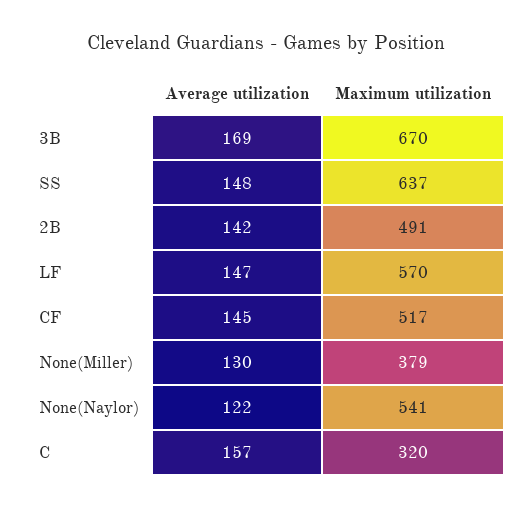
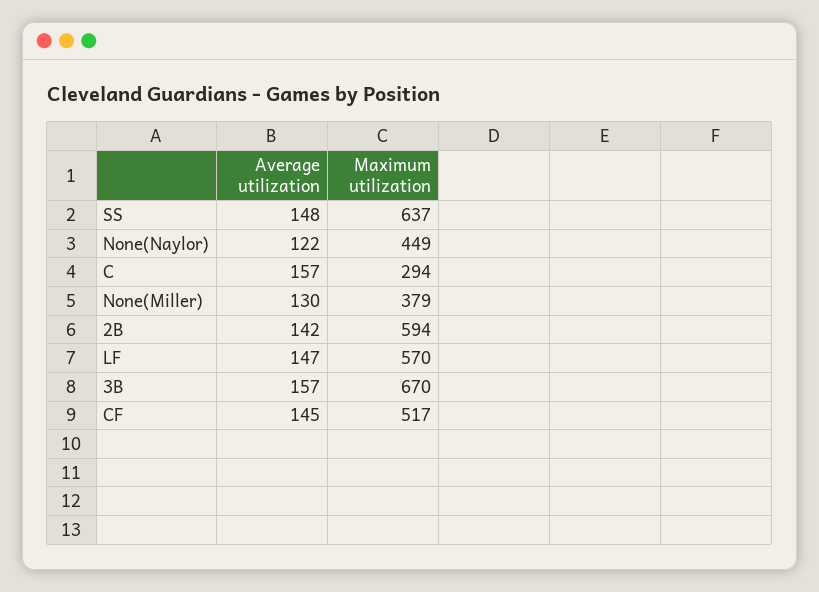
Average utilization, 3B: 169 -> 157
Maximum utilization, 2B: 491 -> 594
Maximum utilization, None(Naylor): 541 -> 449
Maximum utilization, C: 320 -> 294

